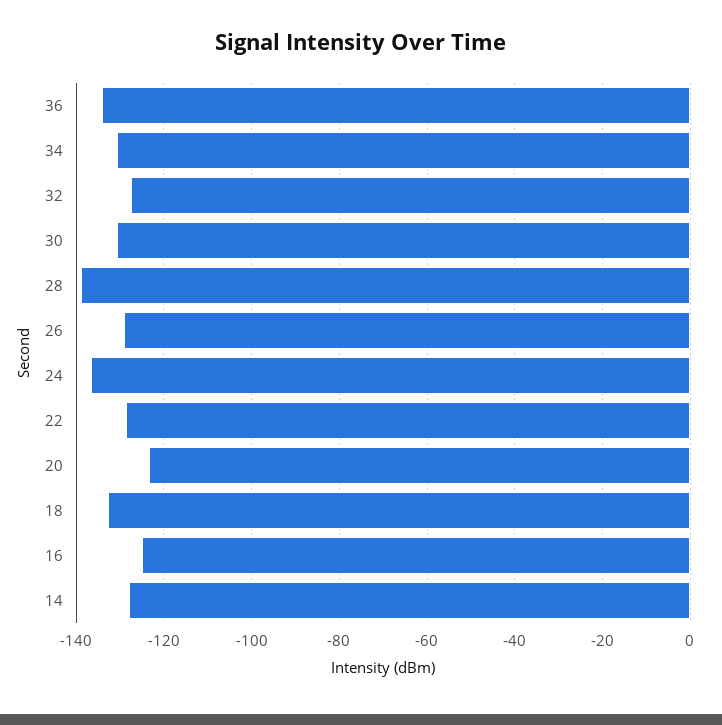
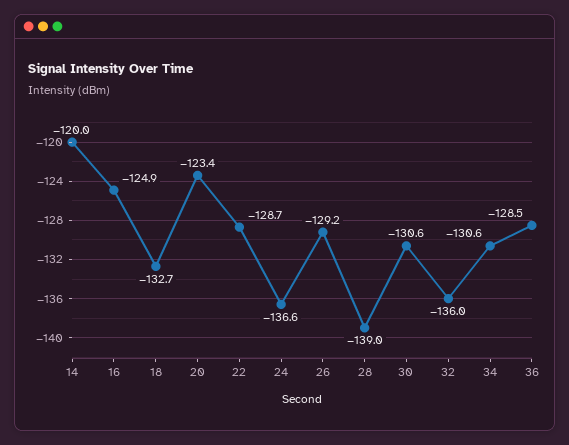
36: -134 -> -128.5
32: -128 -> -136
14: -128 -> -120

